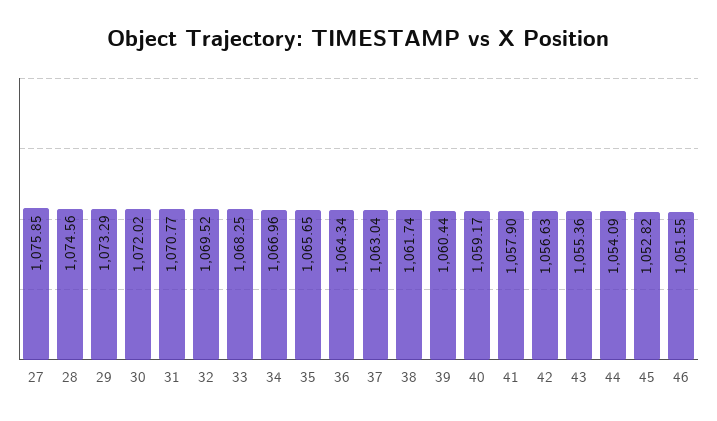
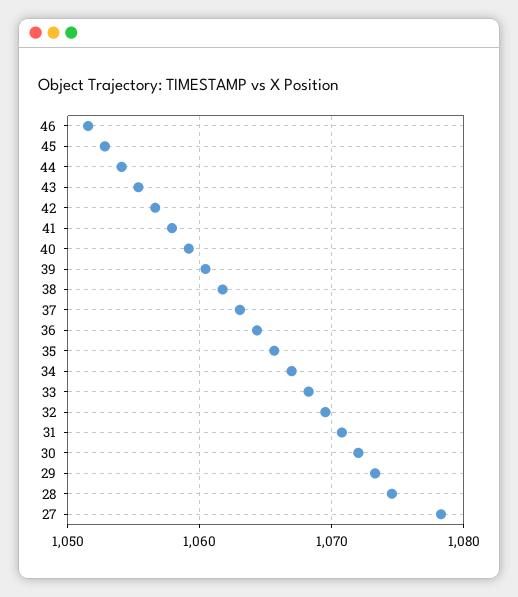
27: 1075.85 -> 1078

